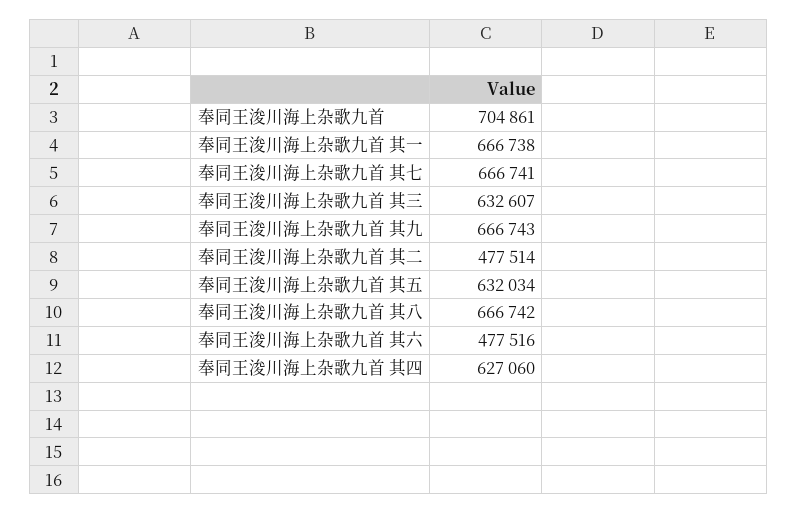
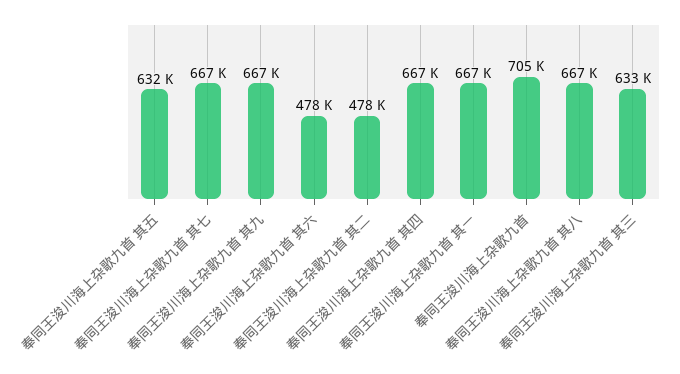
奉同王浚川海上杂歌九首 其四: 627060 -> 667000

